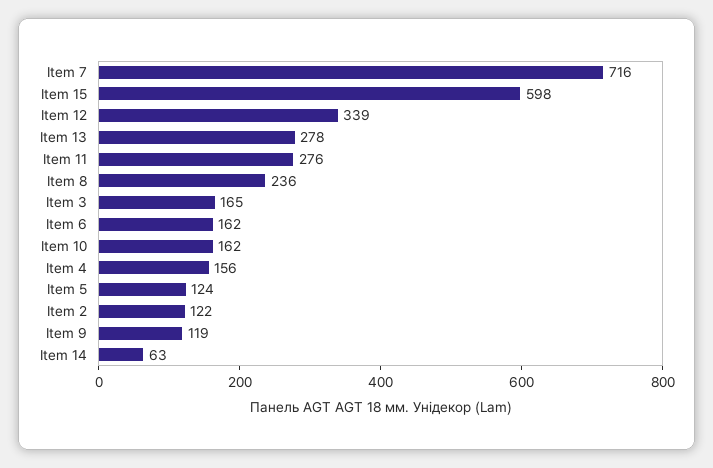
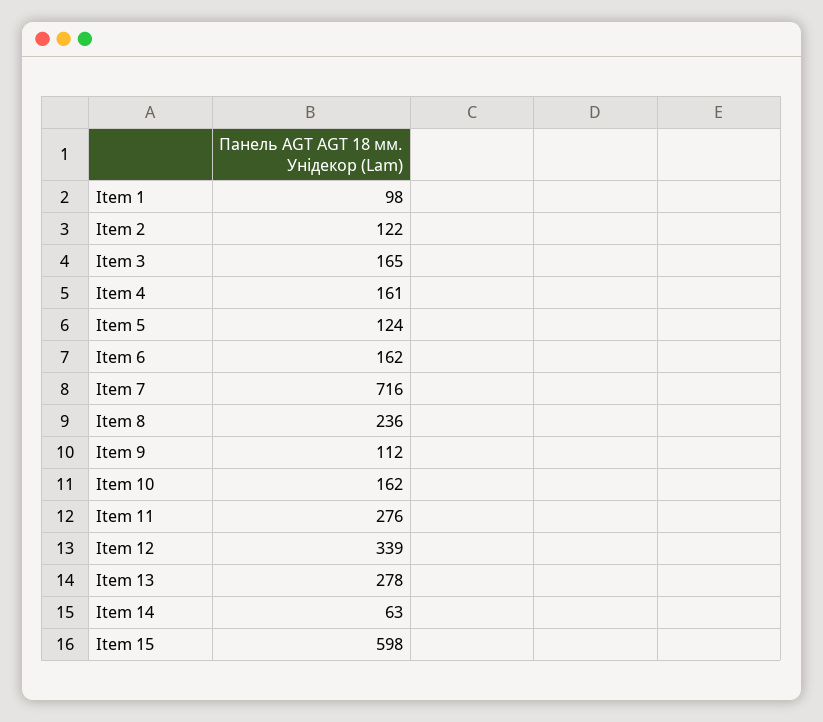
Item 4: 156 -> 161
Item 9: 119 -> 112
Item 1: none -> 98

